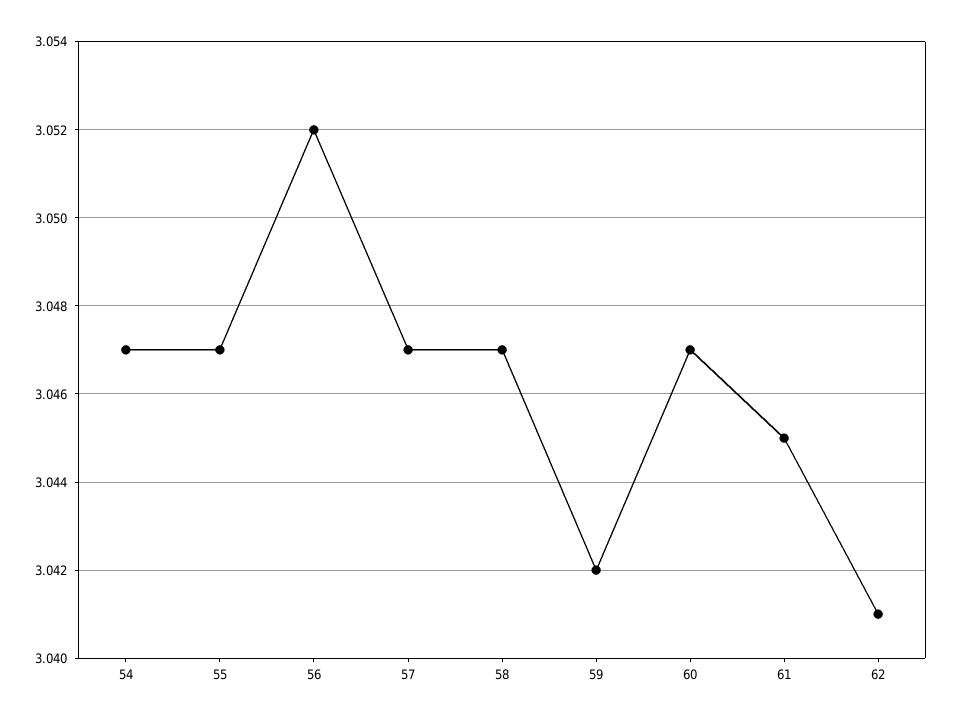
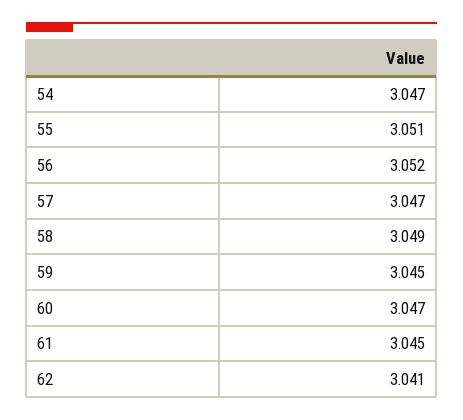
55: 3.047 -> 3.051
58: 3.047 -> 3.049
59: 3.042 -> 3.045

